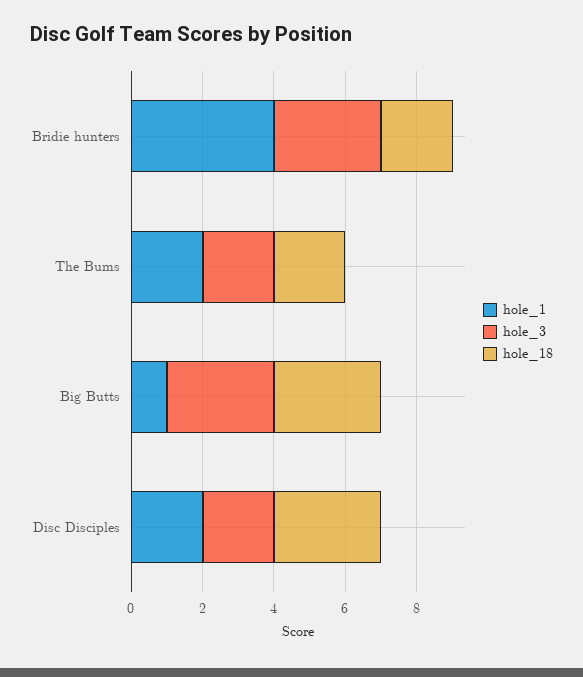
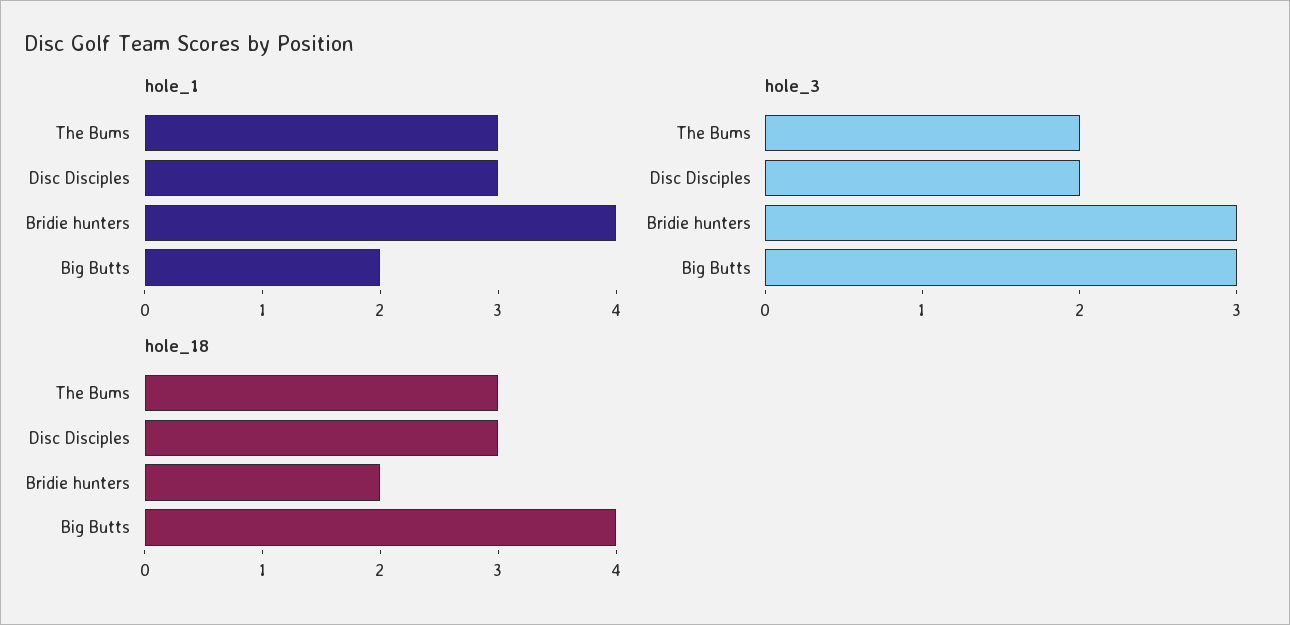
hole_1, The Bums: 2 -> 3
hole_18, The Bums: 2 -> 3
hole_1, Big Butts: 1 -> 2
hole_18, Big Butts: 3 -> 4
hole_1, Disc Disciples: 2 -> 3

